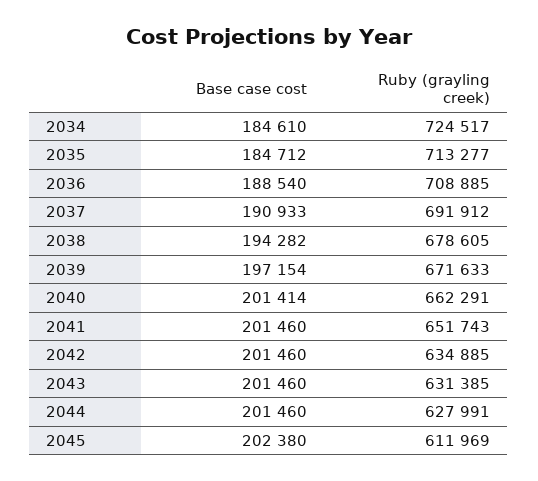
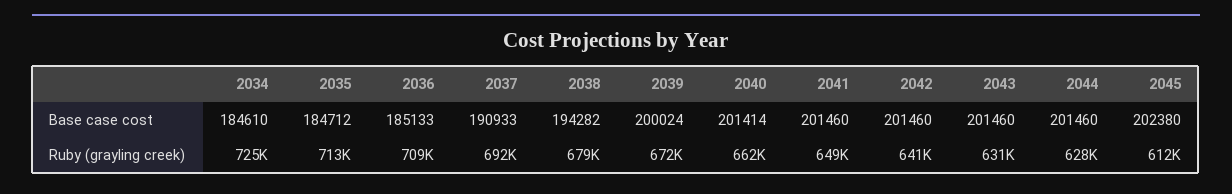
Base case cost, 2036: 188540 -> 185133
Base case cost, 2039: 197154 -> 200024
Ruby (grayling creek), 2041: 651743 -> 649000
Ruby (grayling creek), 2042: 634885 -> 641000

